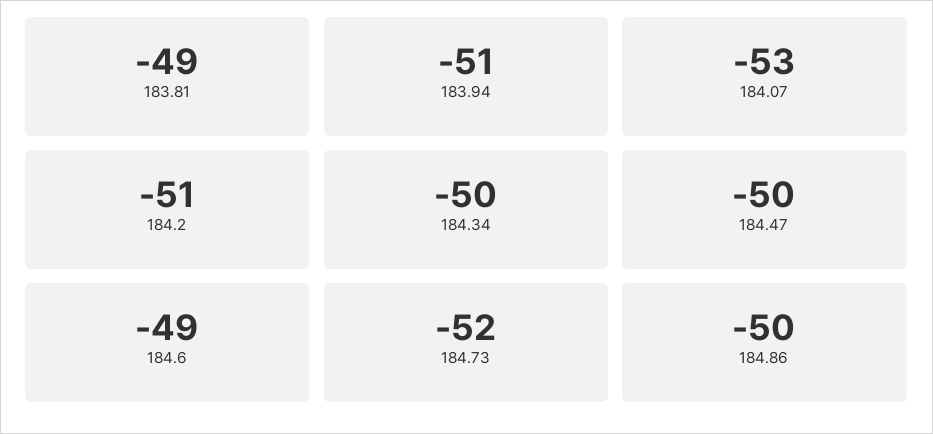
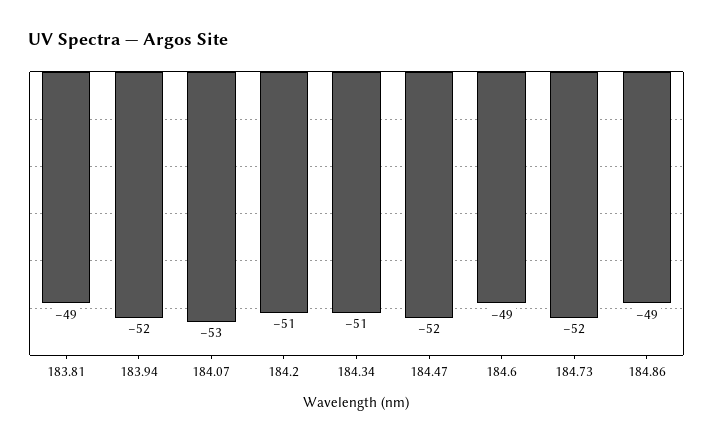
183.94: -51 -> -52
184.34: -50 -> -51
184.47: -50 -> -52
184.86: -50 -> -49

